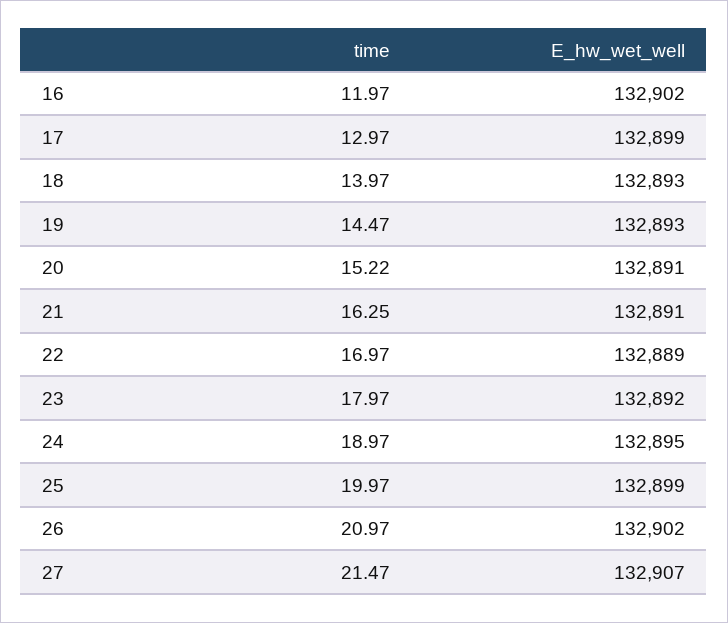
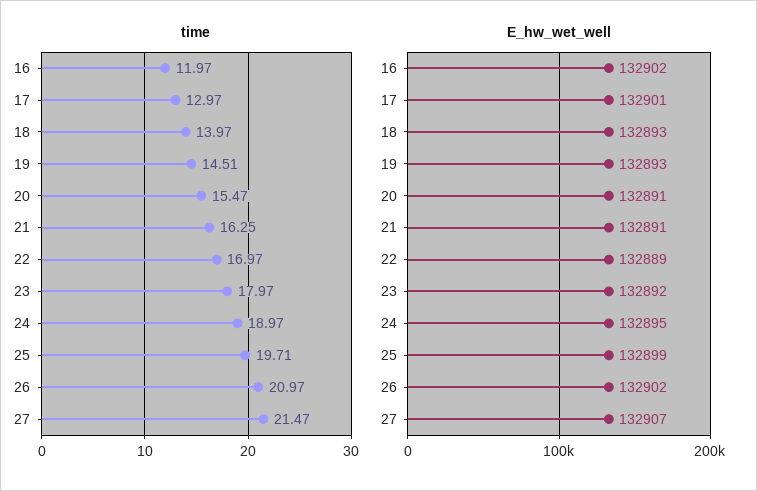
E_hw_wet_well, 17: 132899 -> 132901
time, 19: 14.47 -> 14.51
time, 20: 15.22 -> 15.47
time, 25: 19.97 -> 19.71

